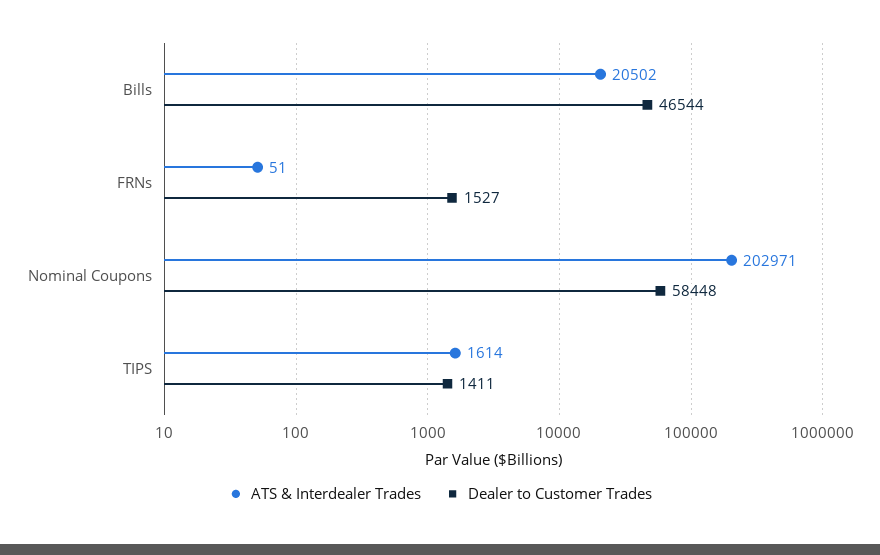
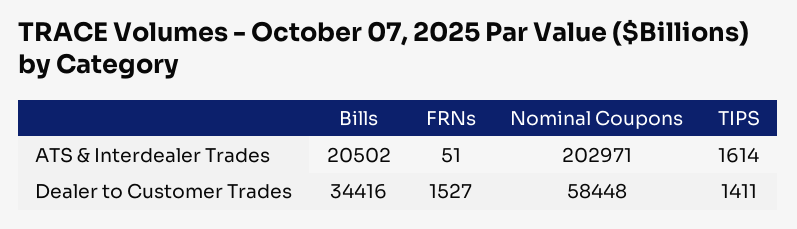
Dealer to Customer Trades, Bills: 46544 -> 34416

